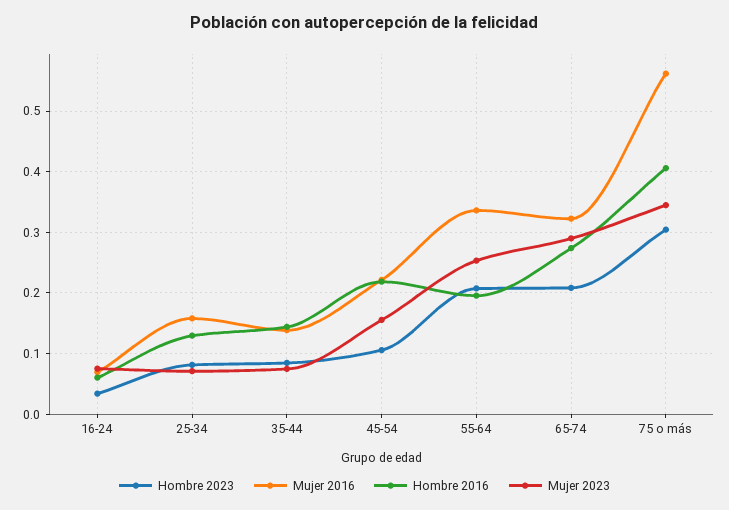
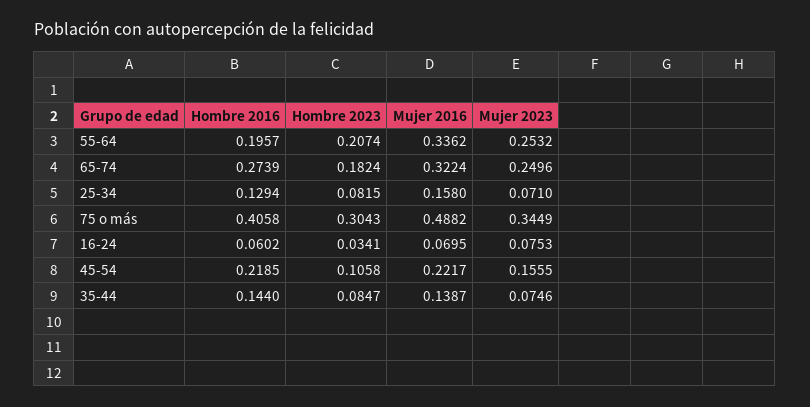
Hombre 2023, 65-74: 0.21 -> 0.1824
Mujer 2023, 65-74: 0.29 -> 0.2496
Mujer 2016, 75 o más: 0.56 -> 0.4882

